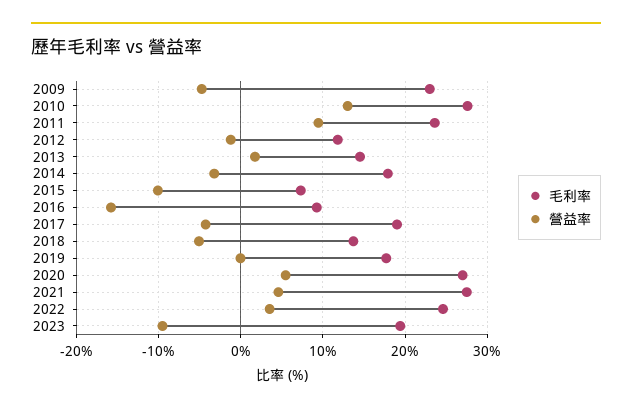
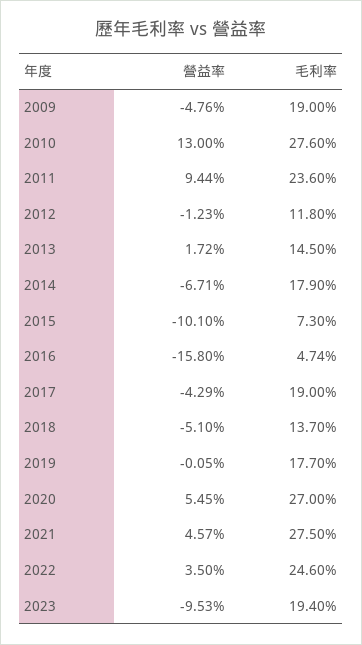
毛利率, 2009: 23 -> 19
營益率, 2014: -3 -> -6.71
毛利率, 2016: 9 -> 4.74

